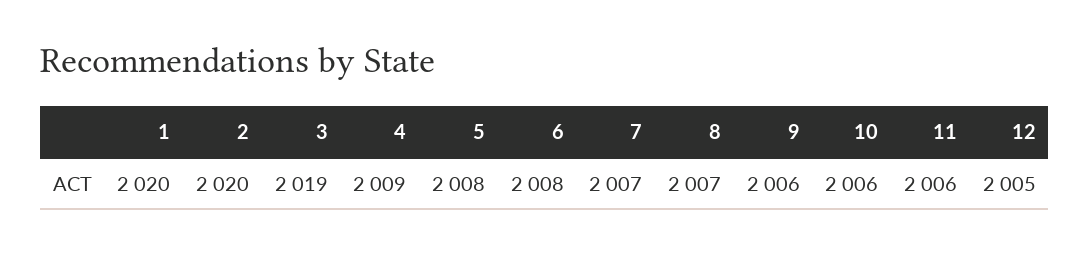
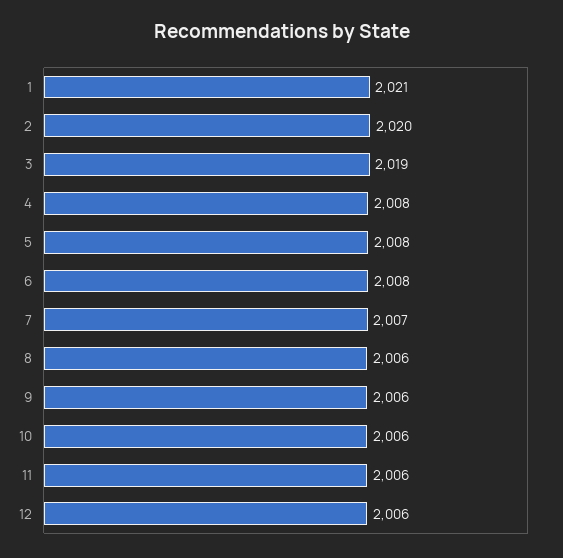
1: 2020 -> 2021
4: 2009 -> 2008
8: 2007 -> 2006
12: 2005 -> 2006

